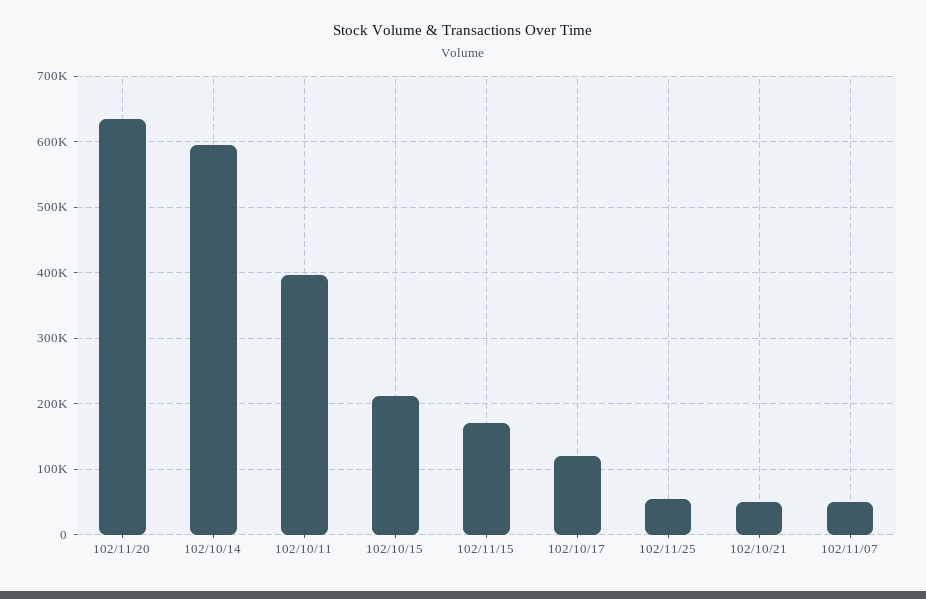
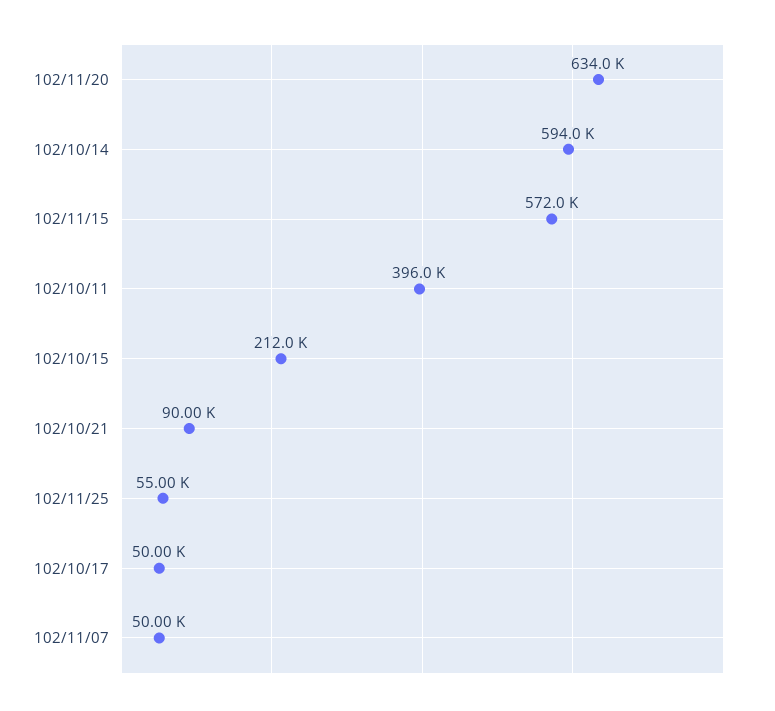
102/11/15: 170000 -> 572000
102/10/17: 120000 -> 50000
102/10/21: 50000 -> 90000

